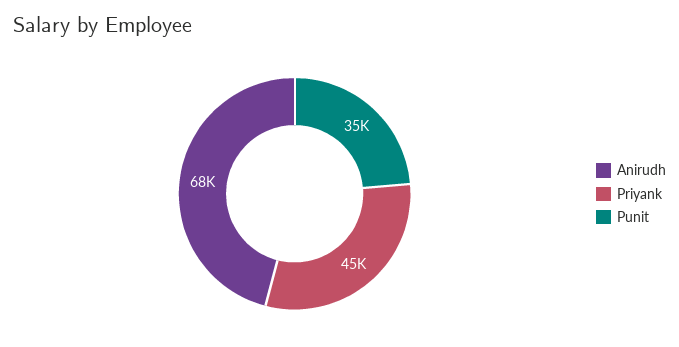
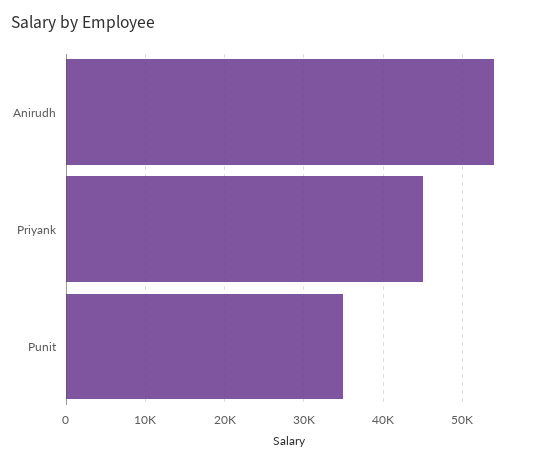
Anirudh: 68000 -> 54000

